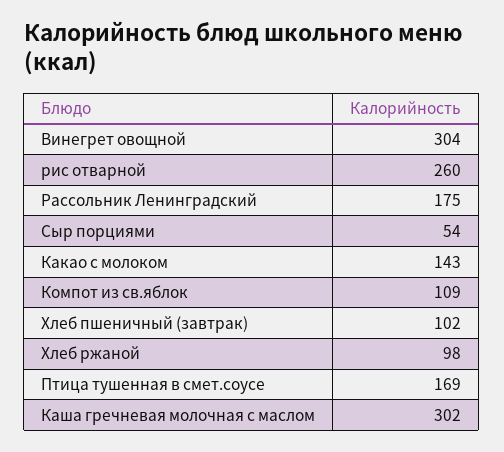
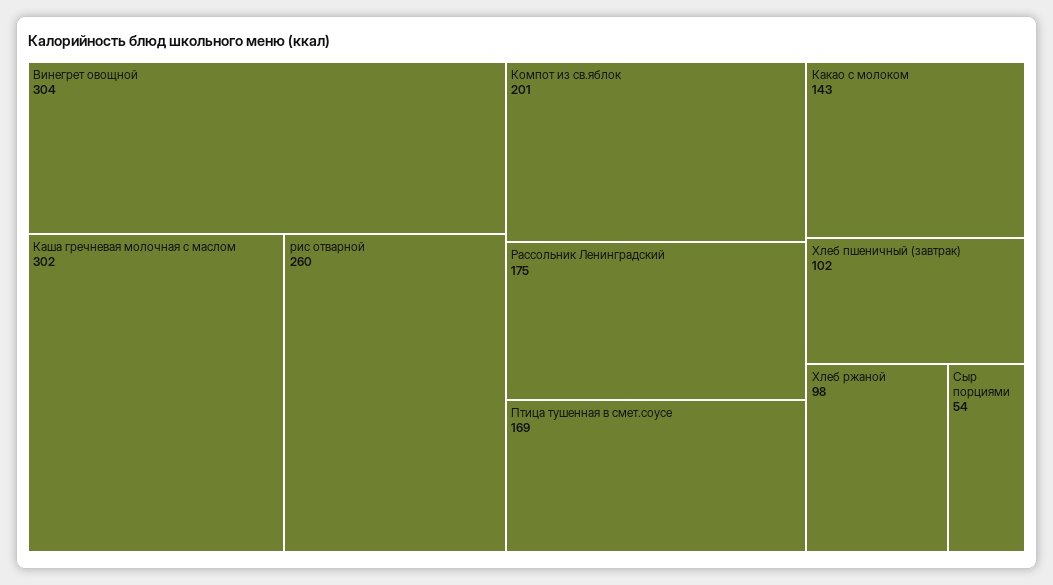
Компот из св.яблок: 109 -> 201

